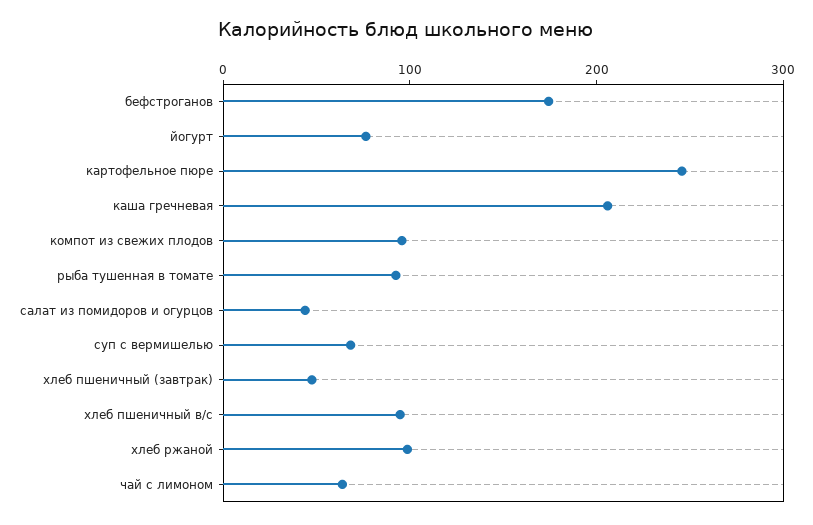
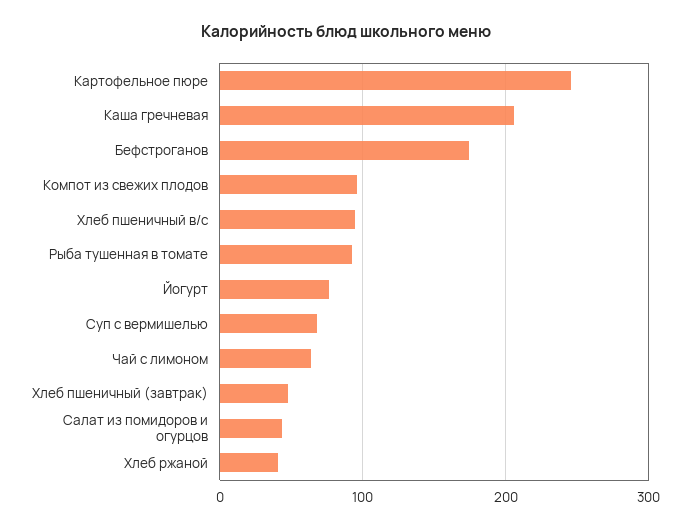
хлеб ржаной: 100 -> 40

